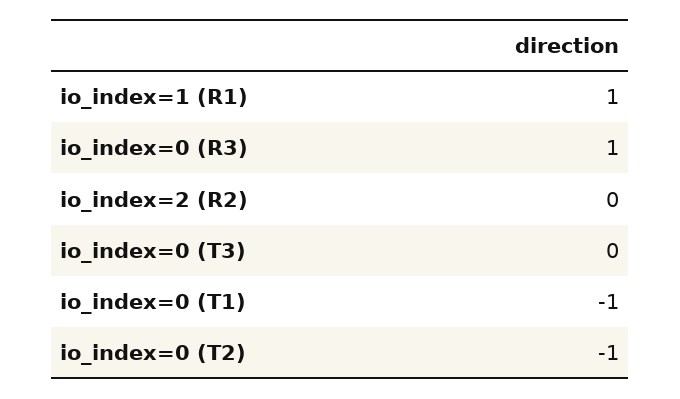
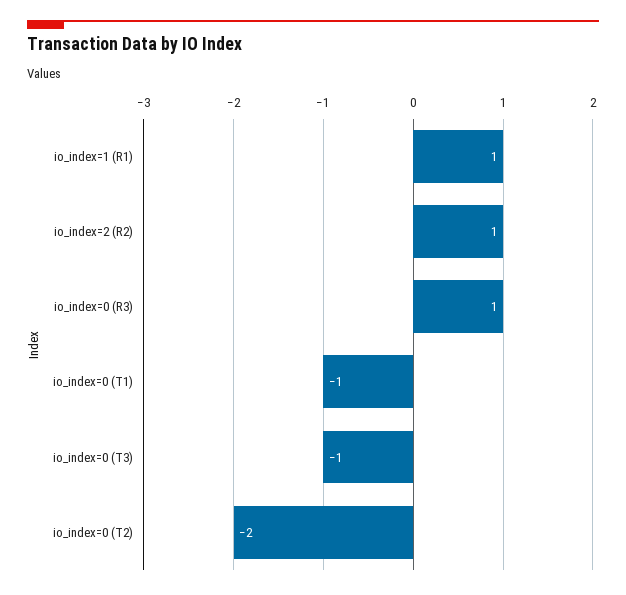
io_index=2 (R2): 0 -> 1
io_index=0 (T3): 0 -> -1
io_index=0 (T2): -1 -> -2

